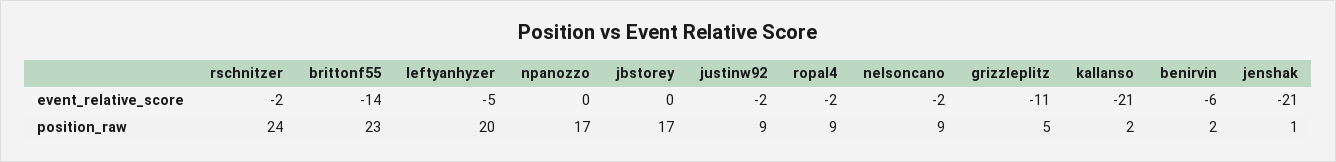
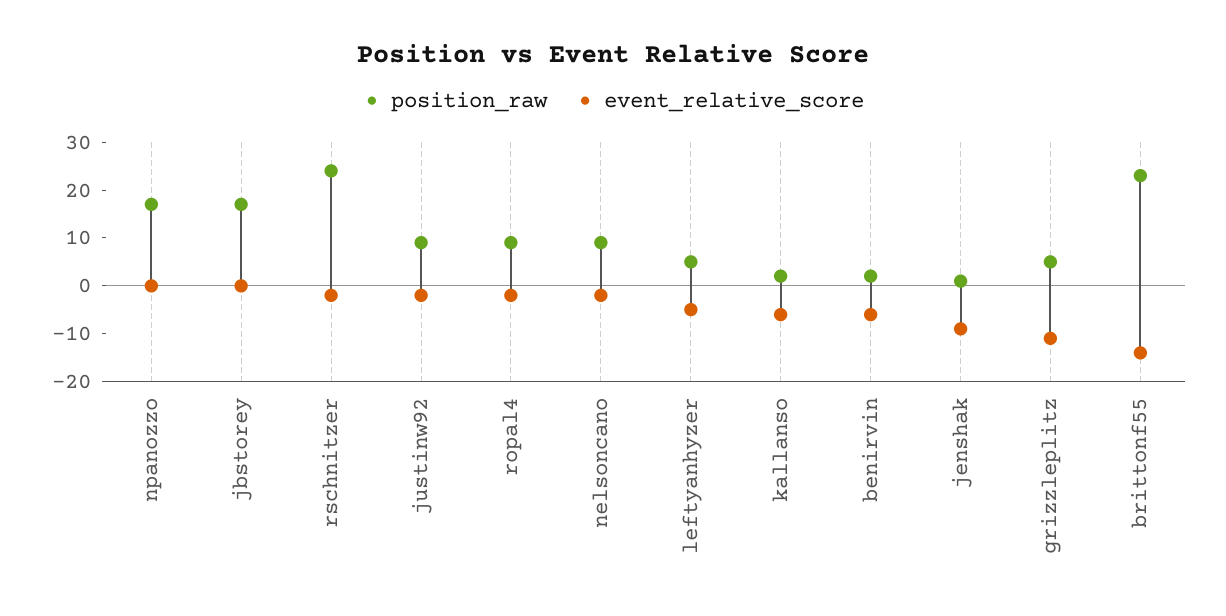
event_relative_score, kallanso: -21 -> -5
event_relative_score, jenshak: -21 -> -10
position_raw, leftyanhyzer: 20 -> 5

